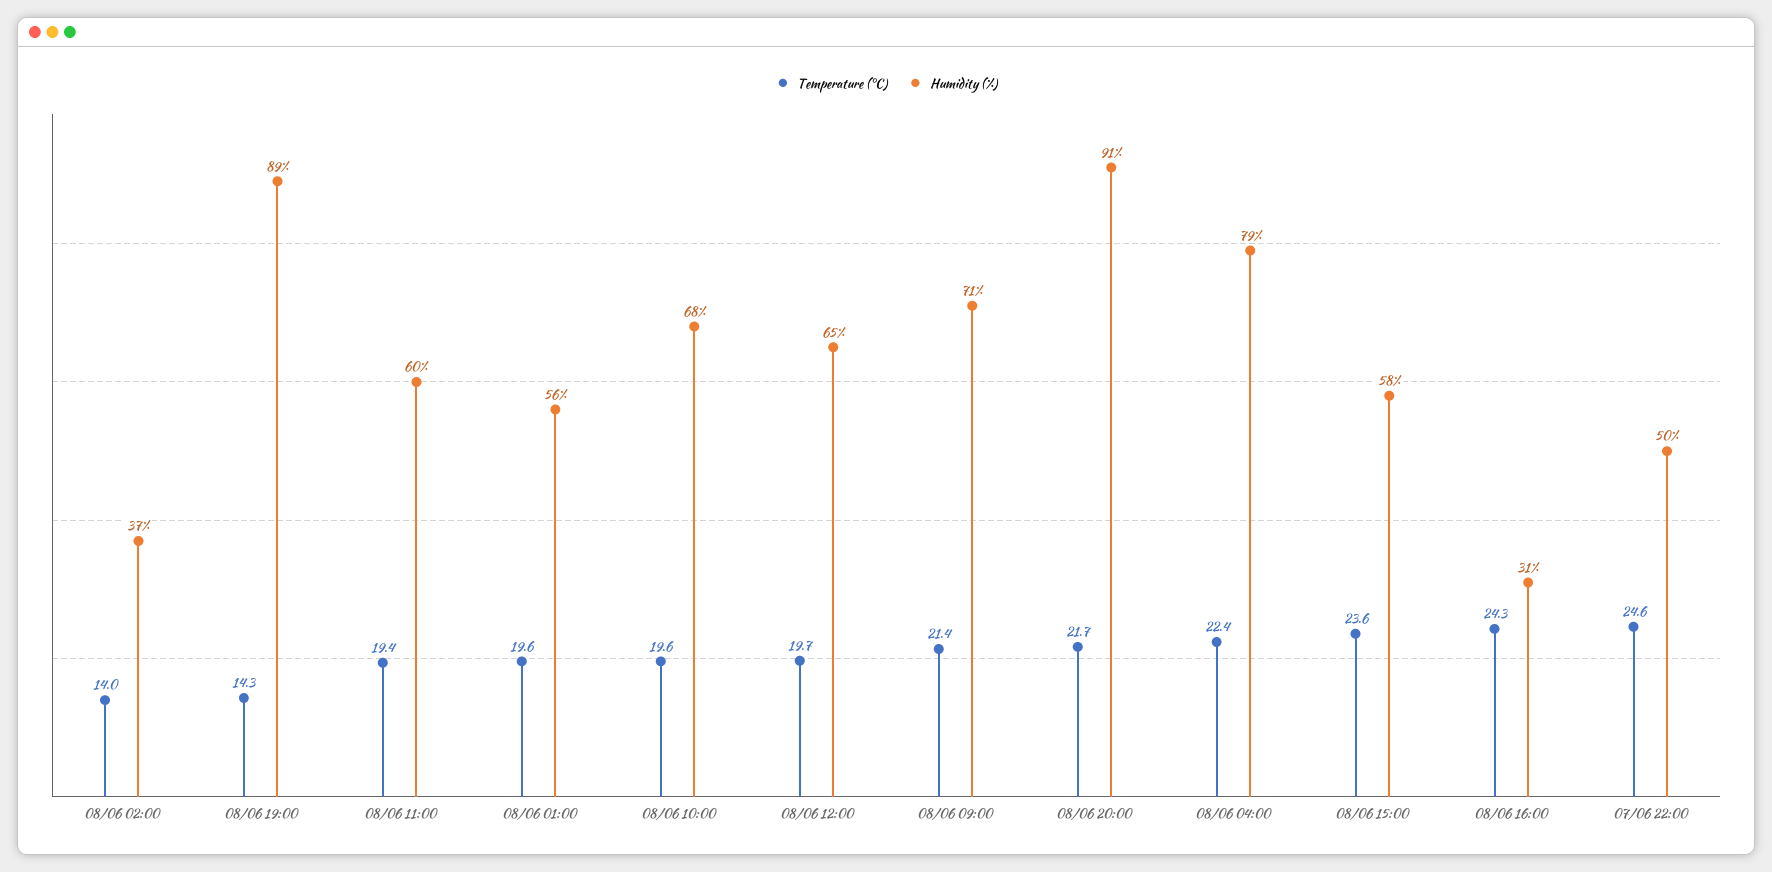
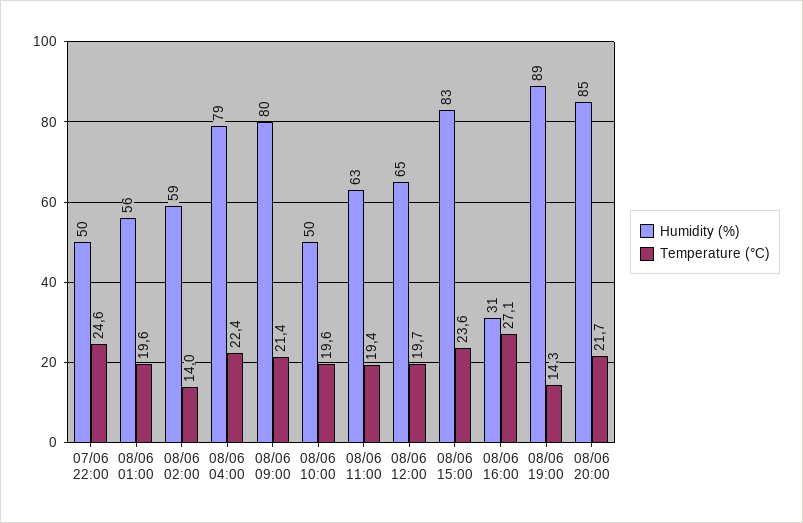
Humidity (%), 08/06 02:00: 37 -> 59
Humidity (%), 08/06 11:00: 60 -> 63
Humidity (%), 08/06 10:00: 68 -> 50
Humidity (%), 08/06 09:00: 71 -> 80
Humidity (%), 08/06 20:00: 91 -> 85
Humidity (%), 08/06 15:00: 58 -> 83
Temperature (°C), 08/06 16:00: 24.3 -> 27.1

